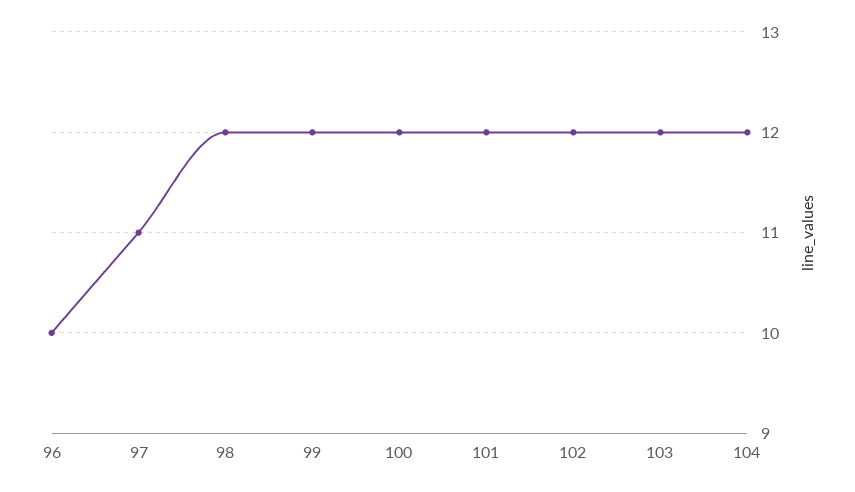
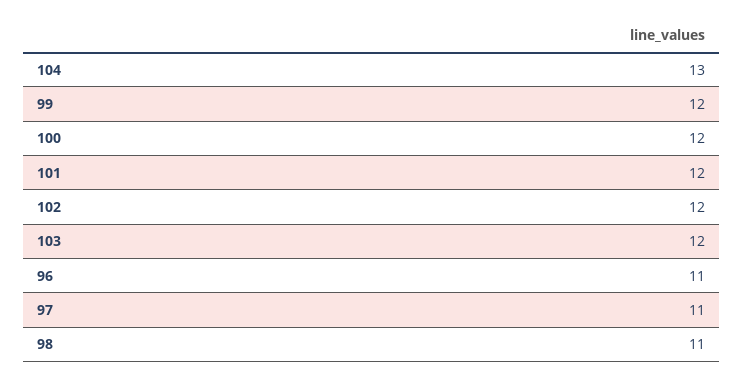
96: 10 -> 11
98: 12 -> 11
104: 12 -> 13

